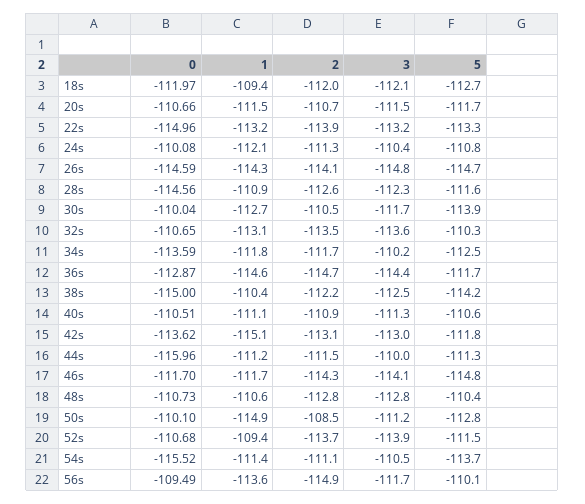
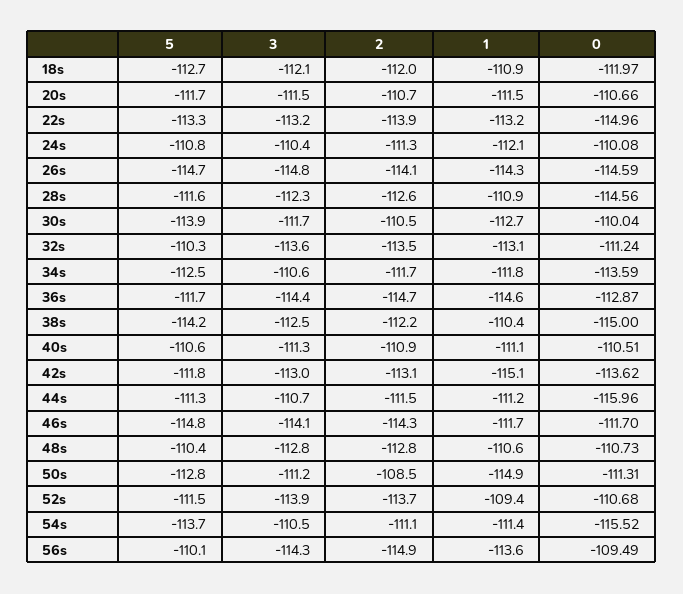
1, 18s: -109.4 -> -110.9
0, 32s: -110.65 -> -111.24
3, 34s: -110.2 -> -110.6
3, 44s: -110 -> -110.7
0, 50s: -110.1 -> -111.31
3, 56s: -111.7 -> -114.3

